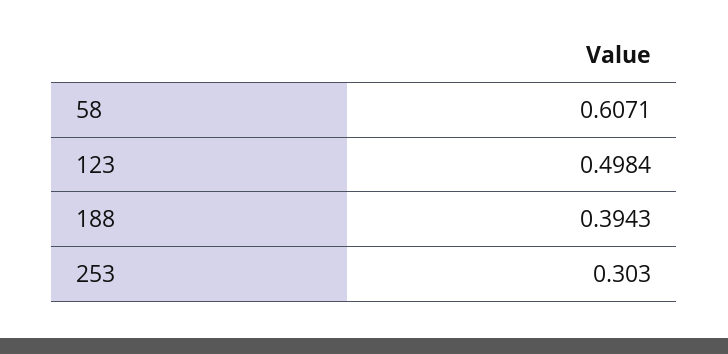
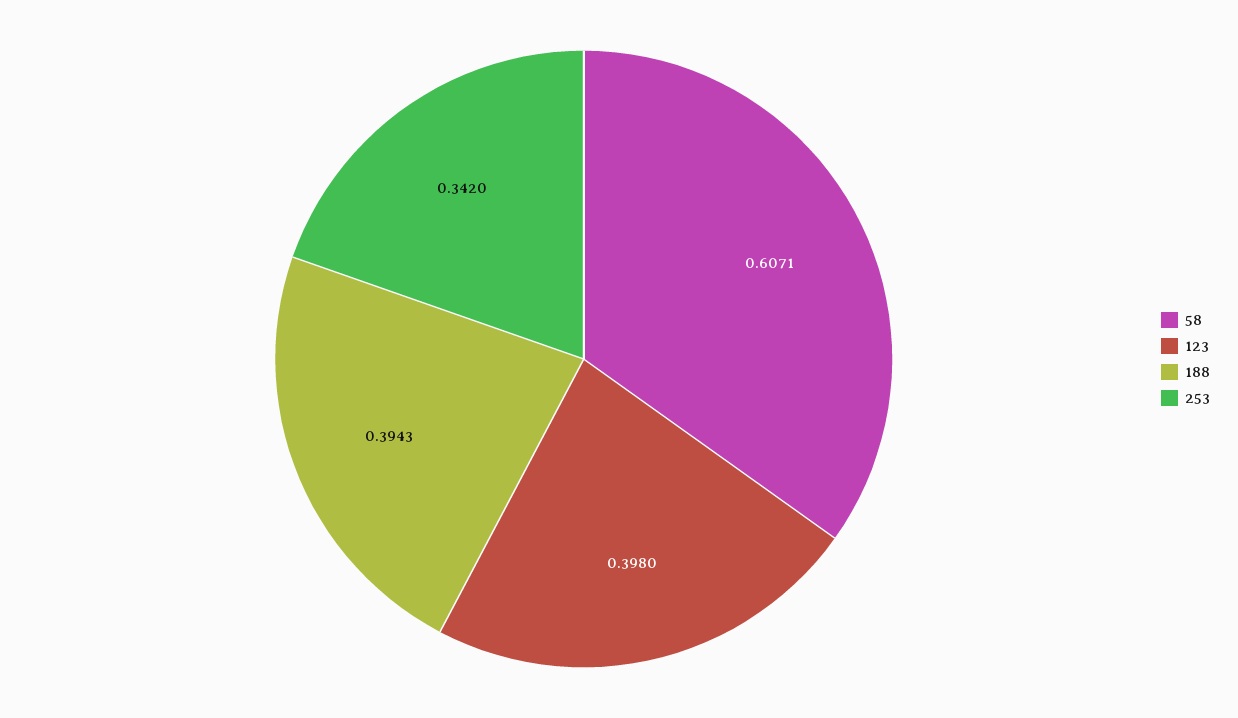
123: 0.4984 -> 0.398
253: 0.303 -> 0.342

